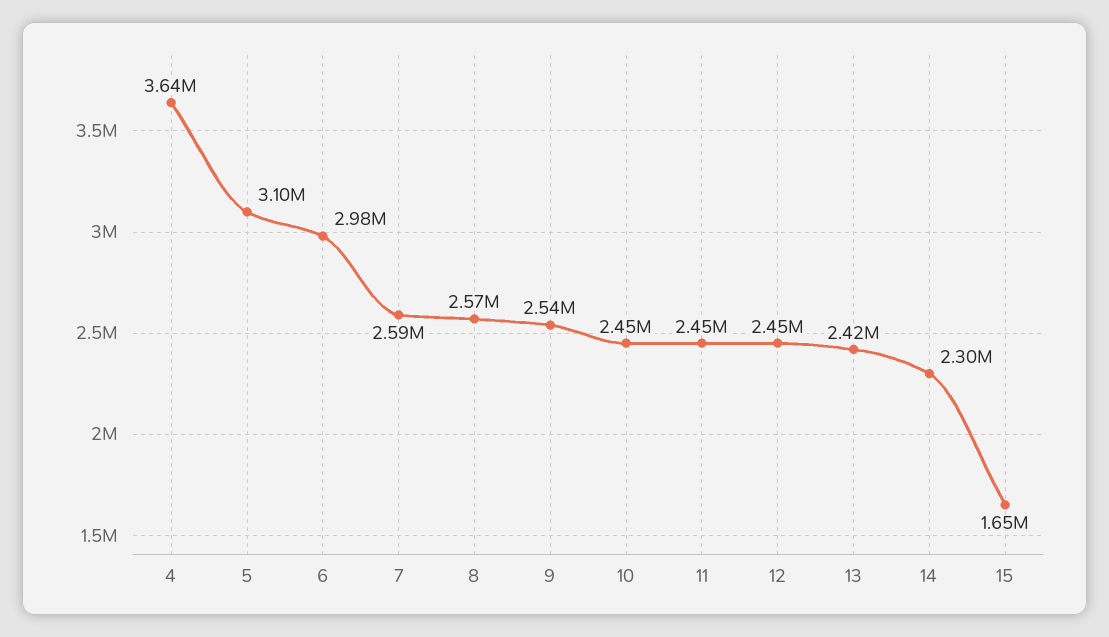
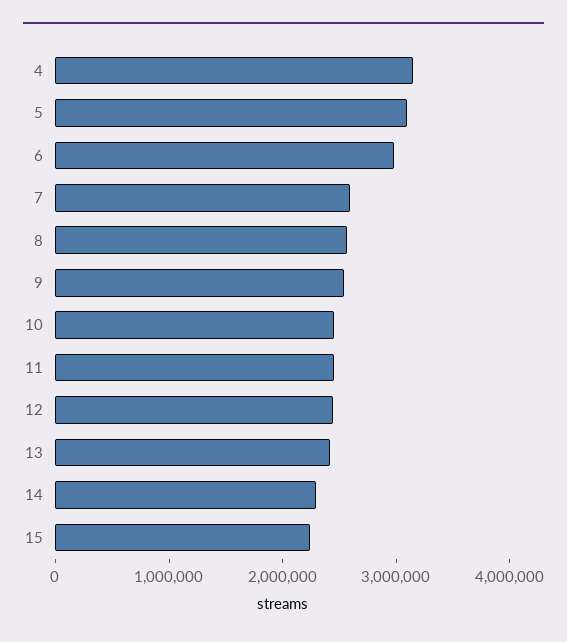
4: 3640000 -> 3200000
15: 1650000 -> 2200000

